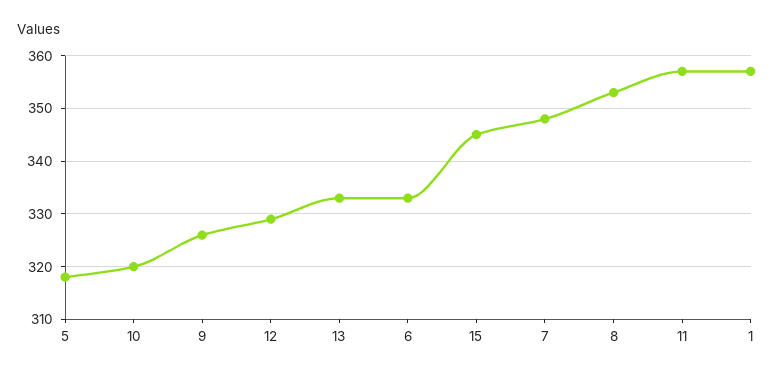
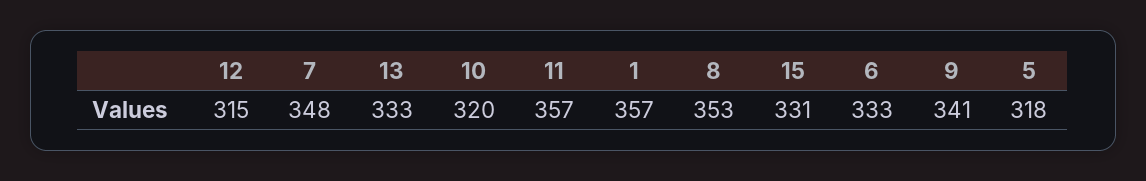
9: 325 -> 341
12: 330 -> 315
15: 345 -> 331

